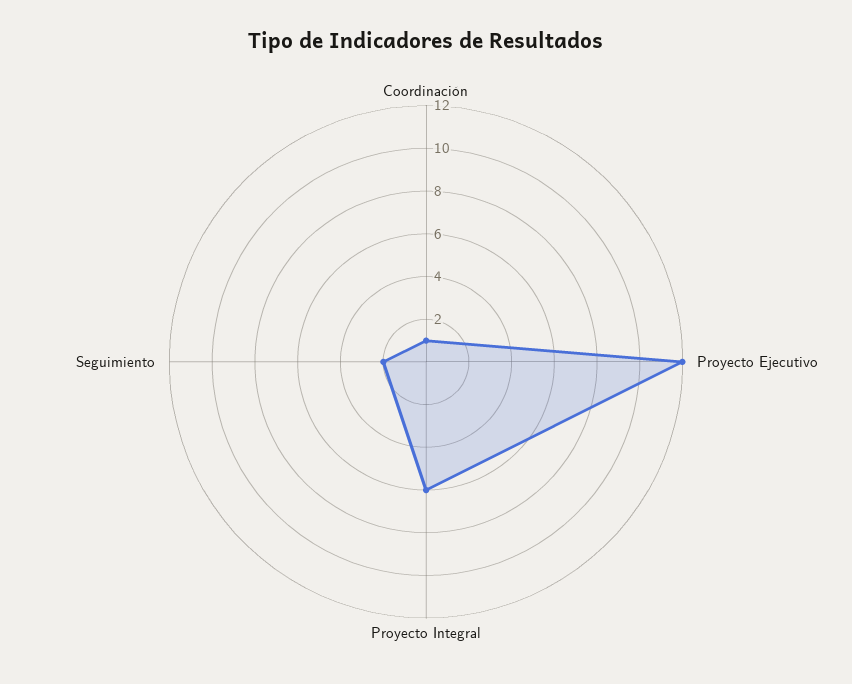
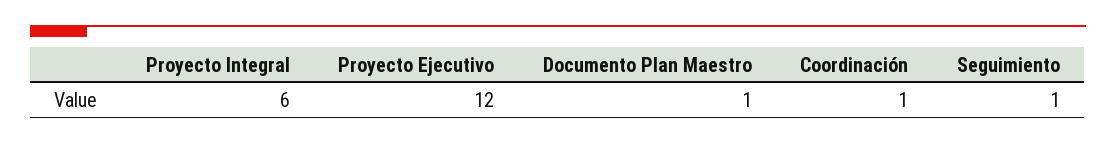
Seguimiento: 2 -> 1
Documento Plan Maestro: none -> 1

